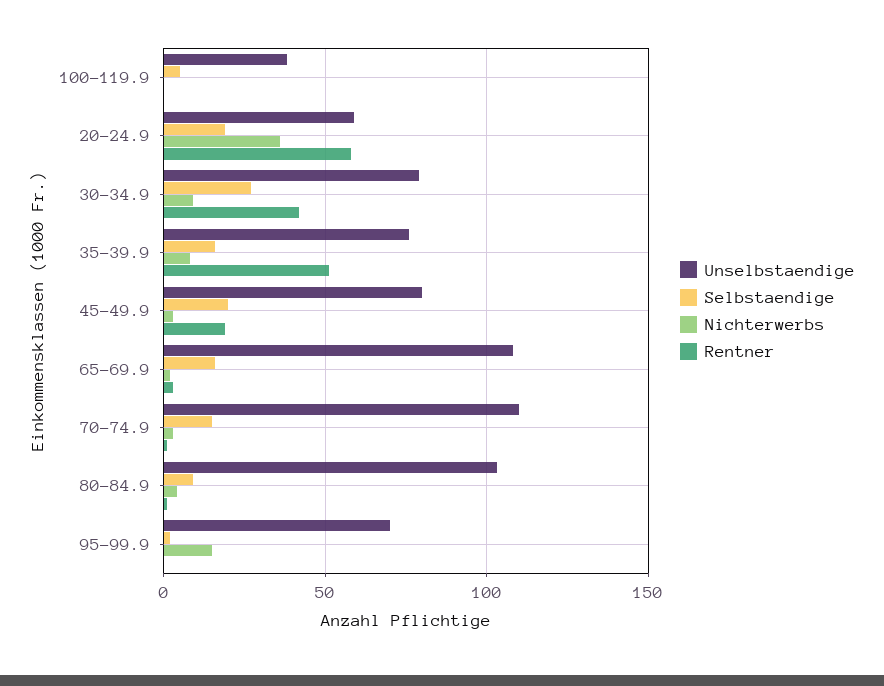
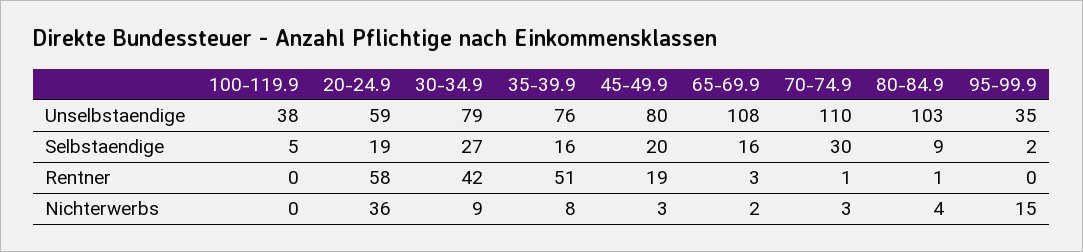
Selbstaendige, 70-74.9: 15 -> 30
Unselbstaendige, 95-99.9: 70 -> 35

